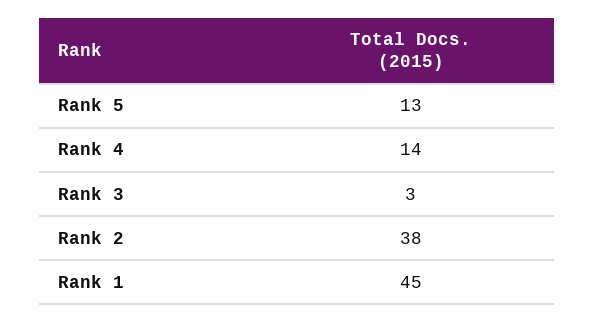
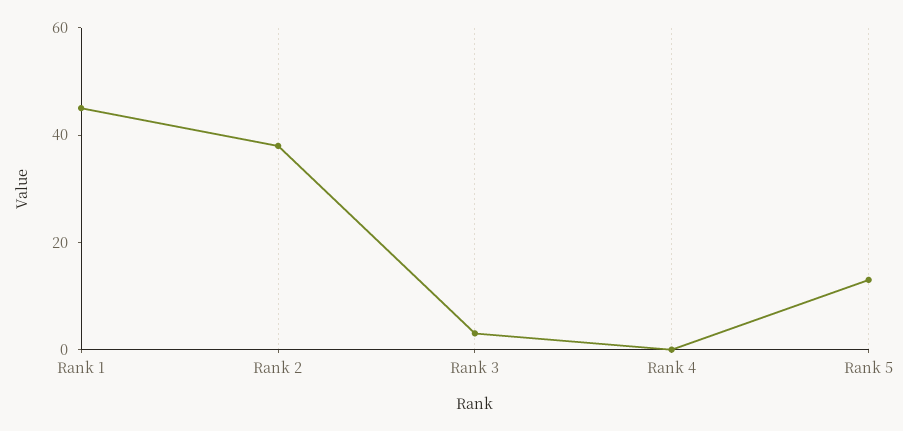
Rank 4: 14 -> 0

